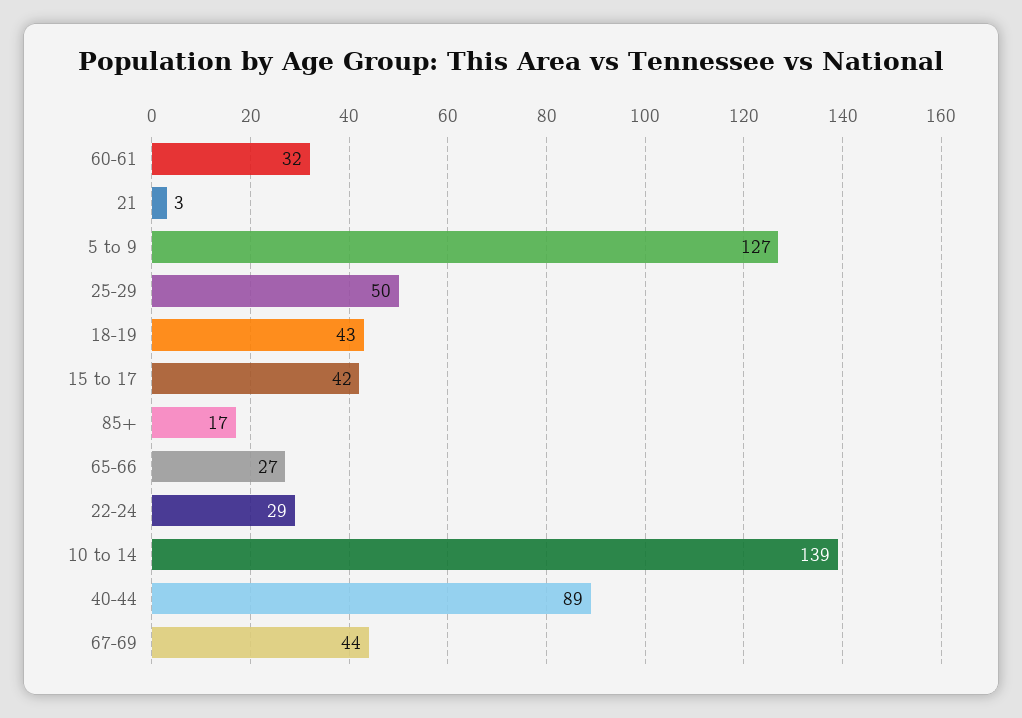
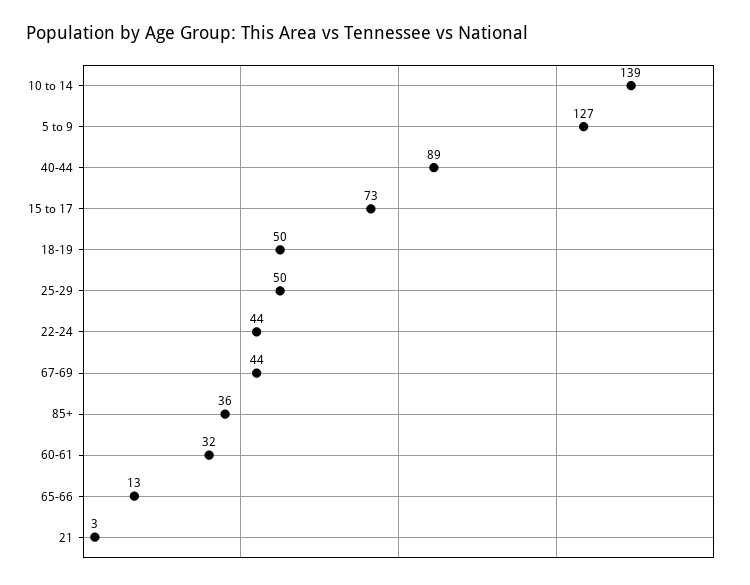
18-19: 43 -> 50
15 to 17: 42 -> 73
85+: 17 -> 36
65-66: 27 -> 13
22-24: 29 -> 44

